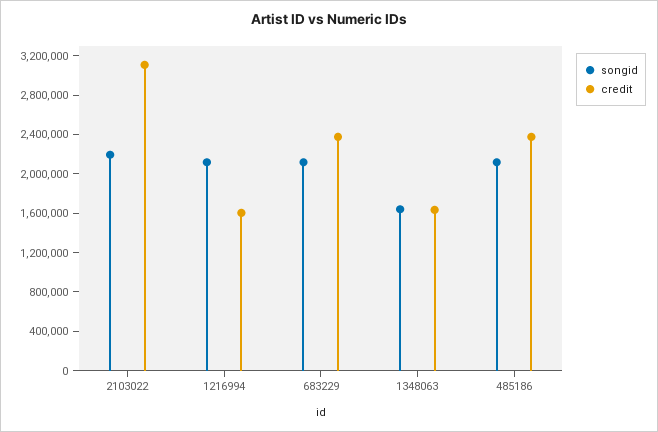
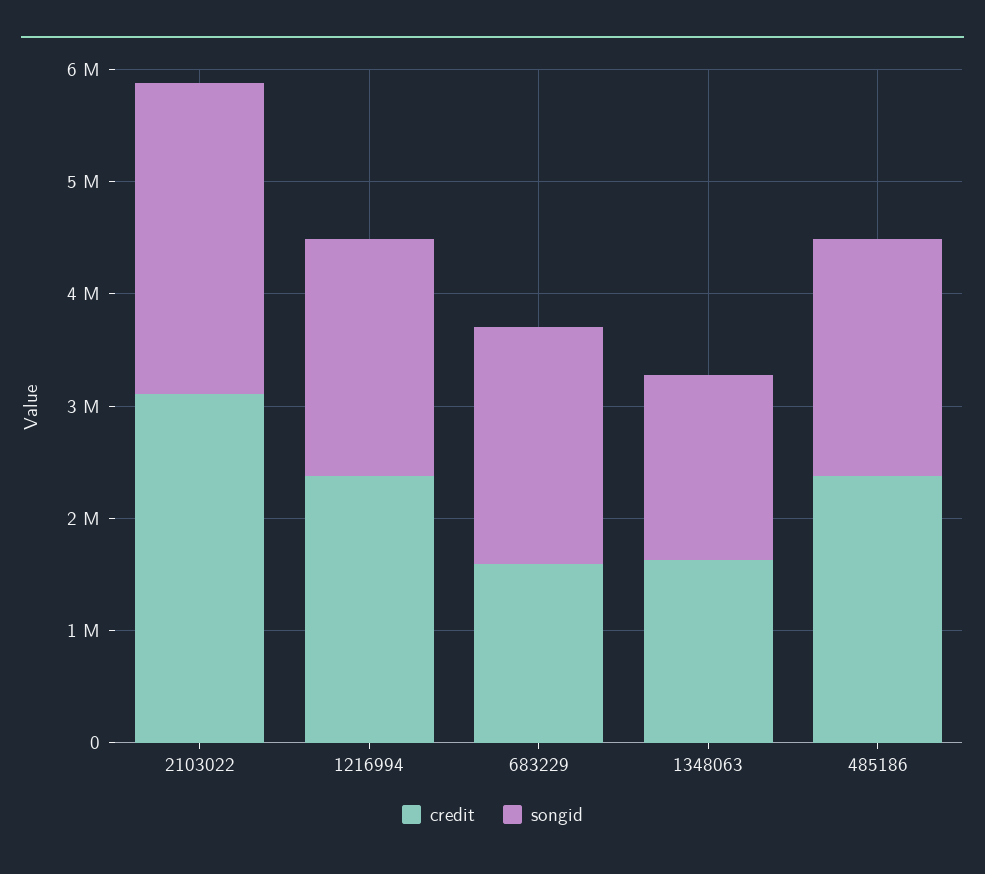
songid, 2103022: 2200000 -> 2800000
credit, 1216994: 1600000 -> 2400000
credit, 683229: 2400000 -> 1600000

